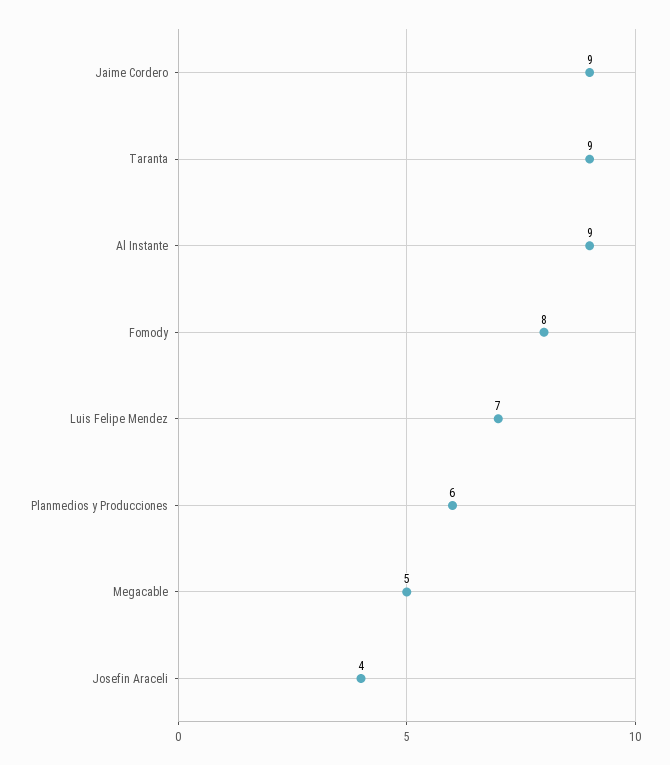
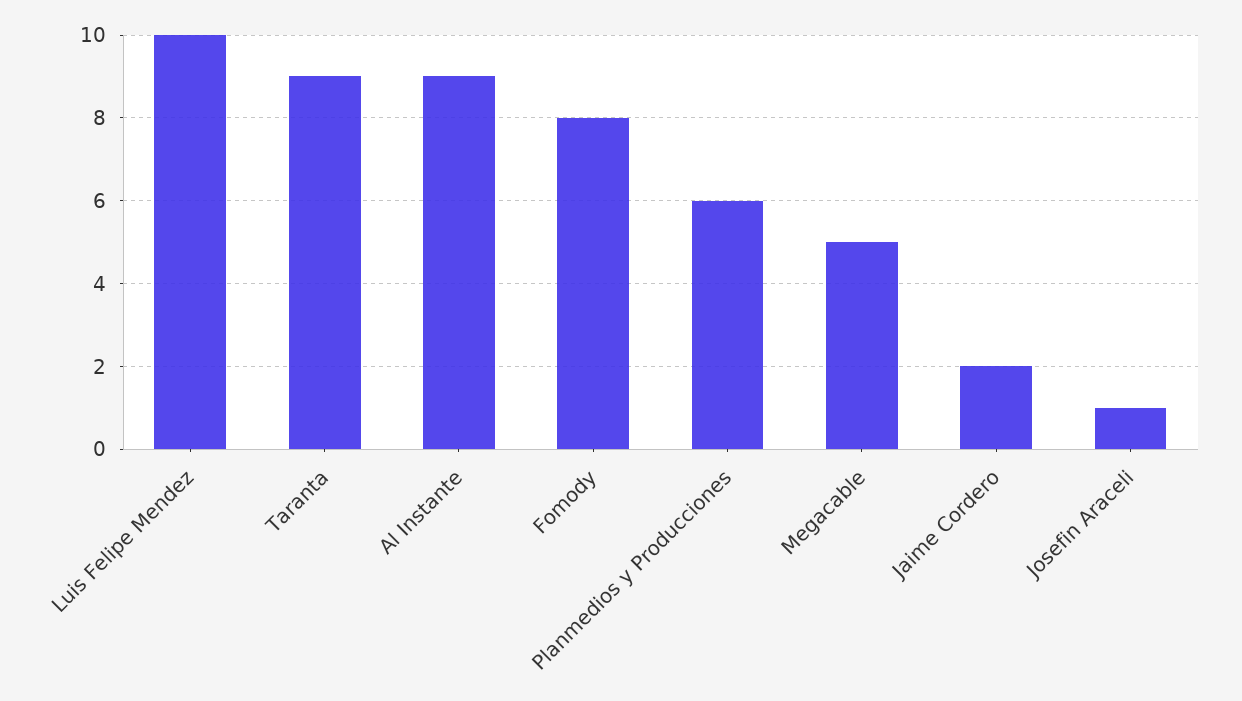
Jaime Cordero: 9 -> 2
Luis Felipe Mendez: 7 -> 10
Josefin Araceli: 4 -> 1

